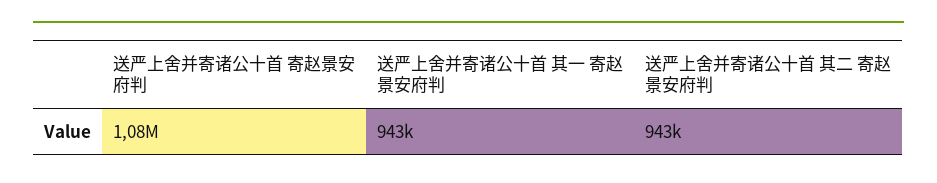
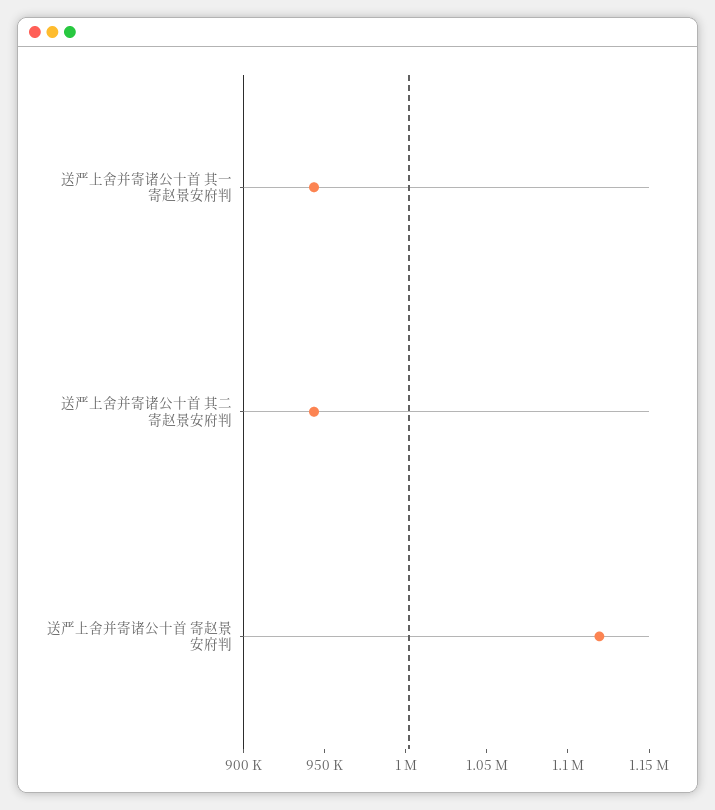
送严上舍并寄诸公十首 寄赵景安府判: 1080000 -> 1120000

